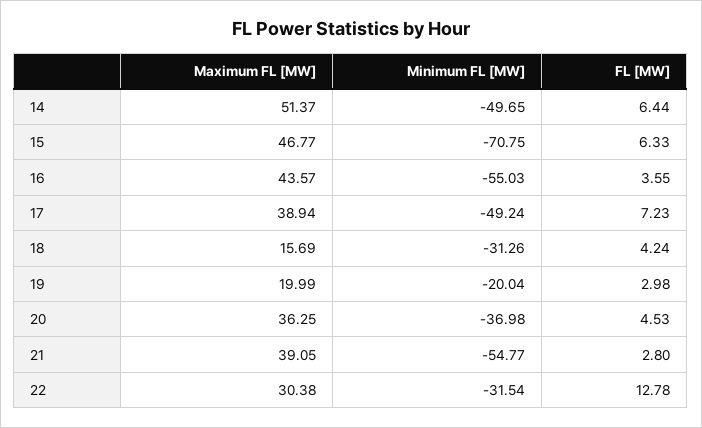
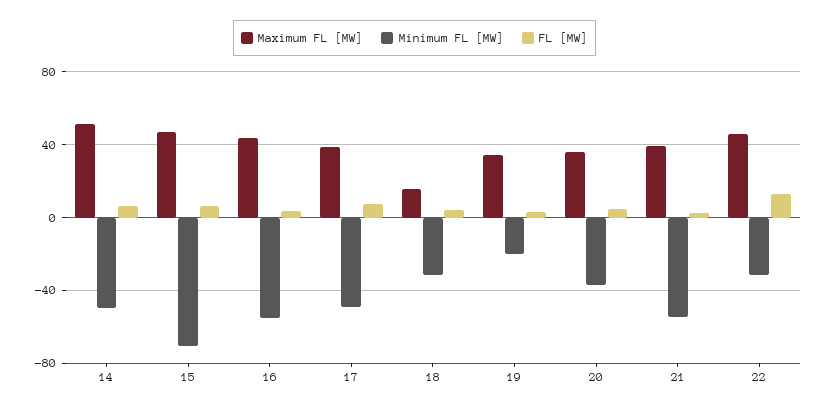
Maximum FL [MW], 19: 19.99 -> 35
Maximum FL [MW], 22: 30.38 -> 45

